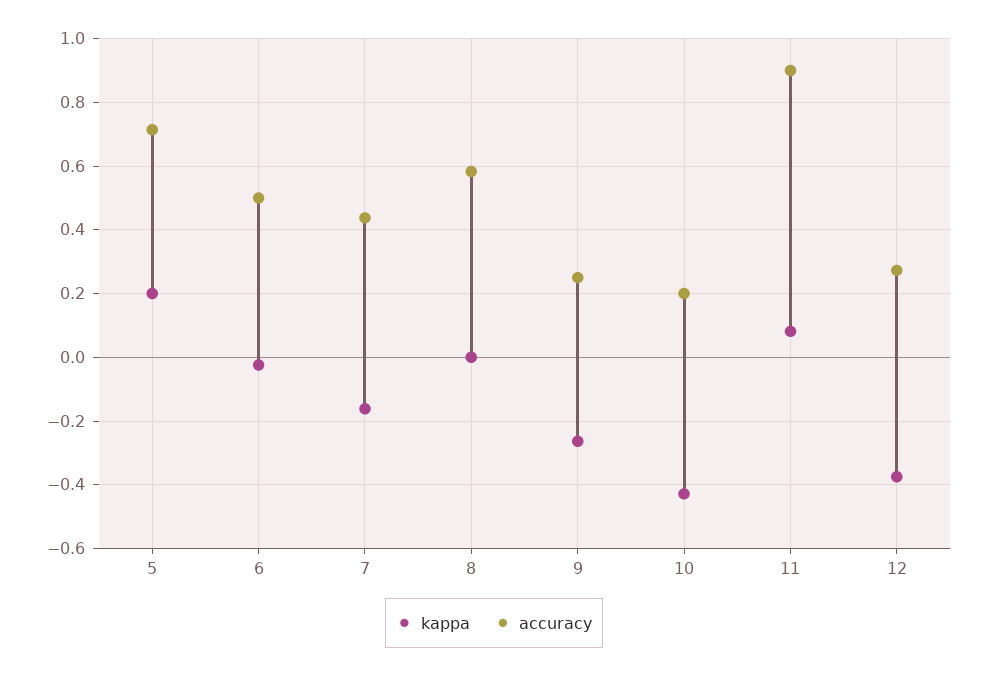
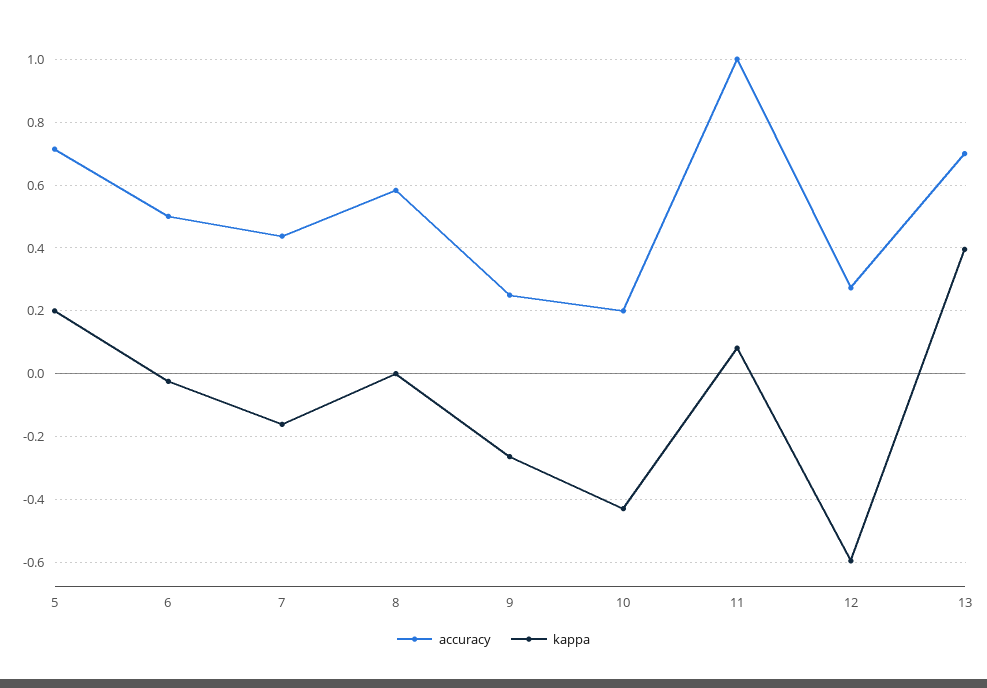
accuracy, 11: 0.9 -> 1
kappa, 12: -0.38 -> -0.6
accuracy, 13: none -> 0.7
kappa, 13: none -> 0.4

